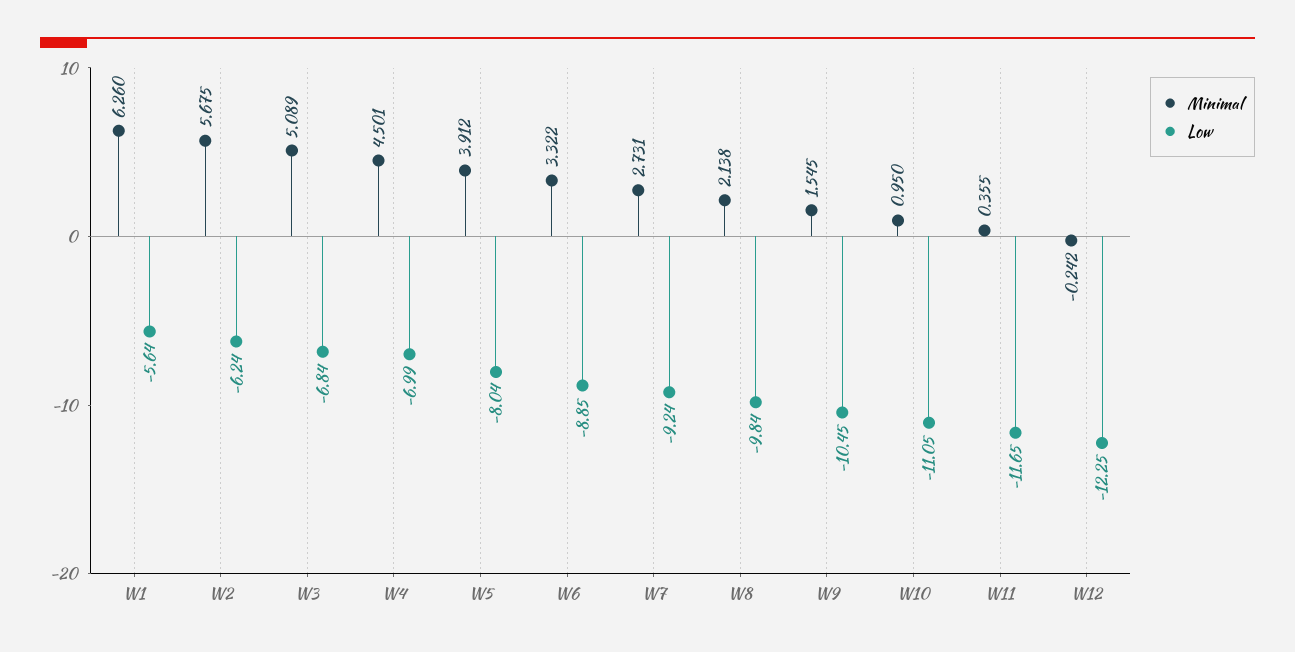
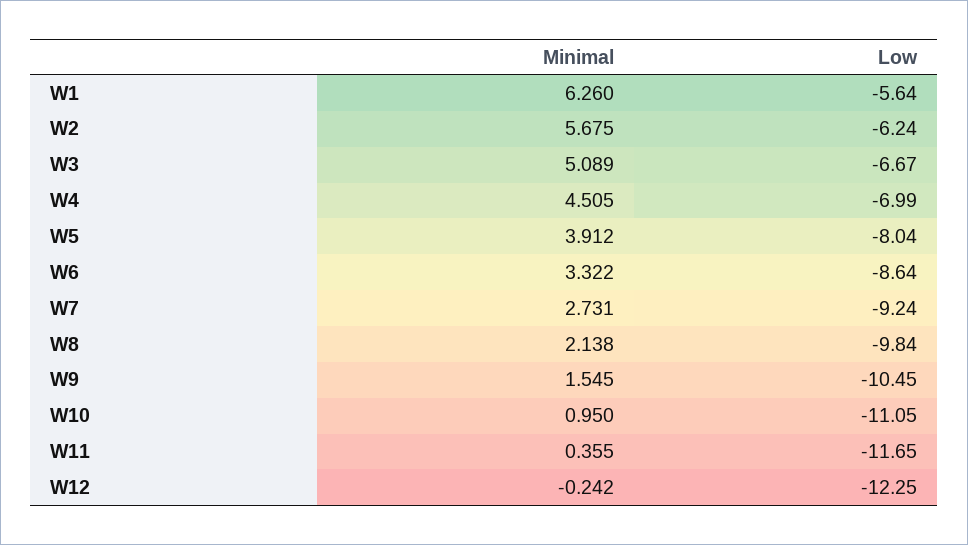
Low, W3: -6.84 -> -6.67
Minimal, W4: 4.501 -> 4.505
Low, W6: -8.85 -> -8.64

